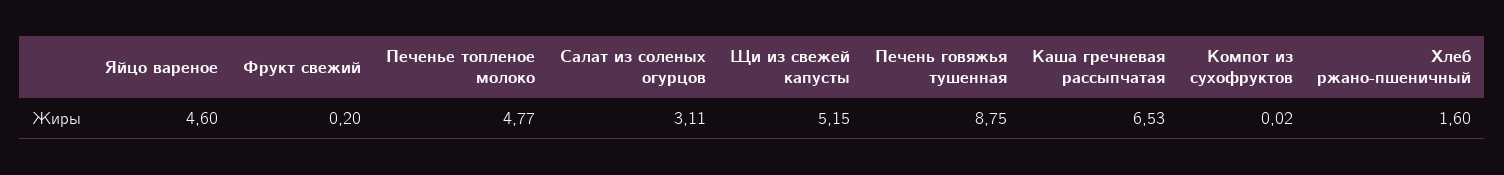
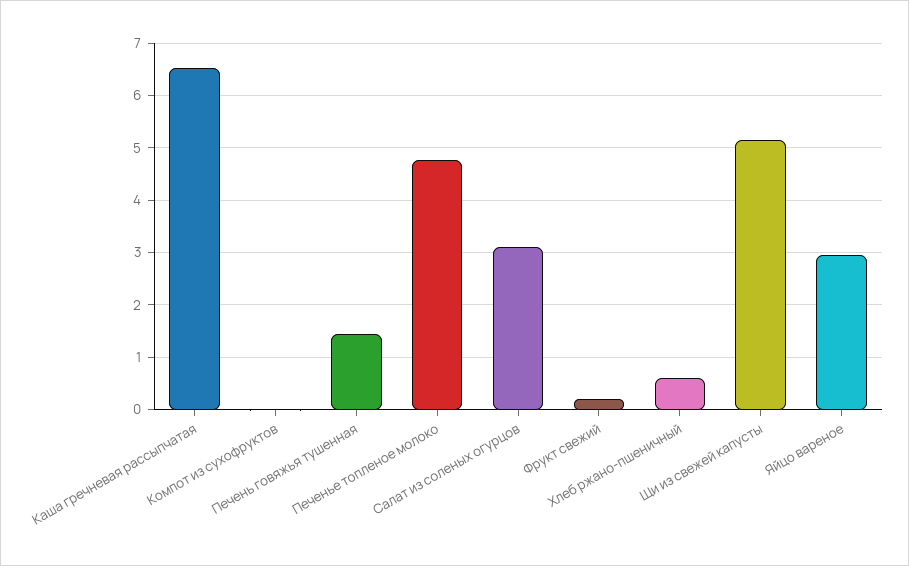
Яйцо вареное: 4.6 -> 3
Печень говяжья тушенная: 8.75 -> 1.4
Хлеб ржано-пшеничный: 1.6 -> 0.6

